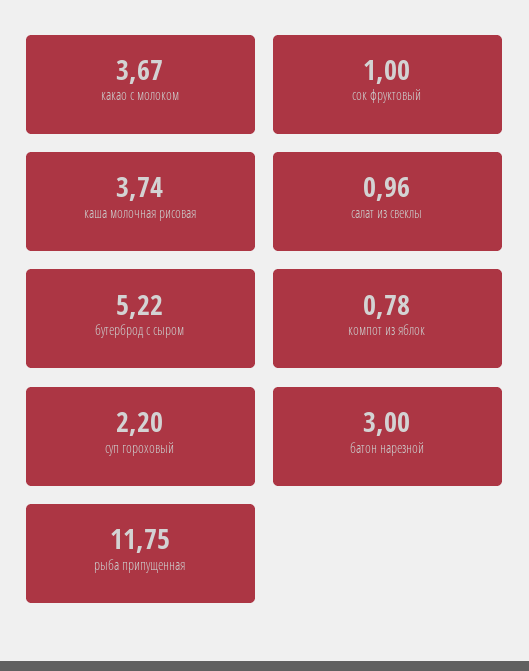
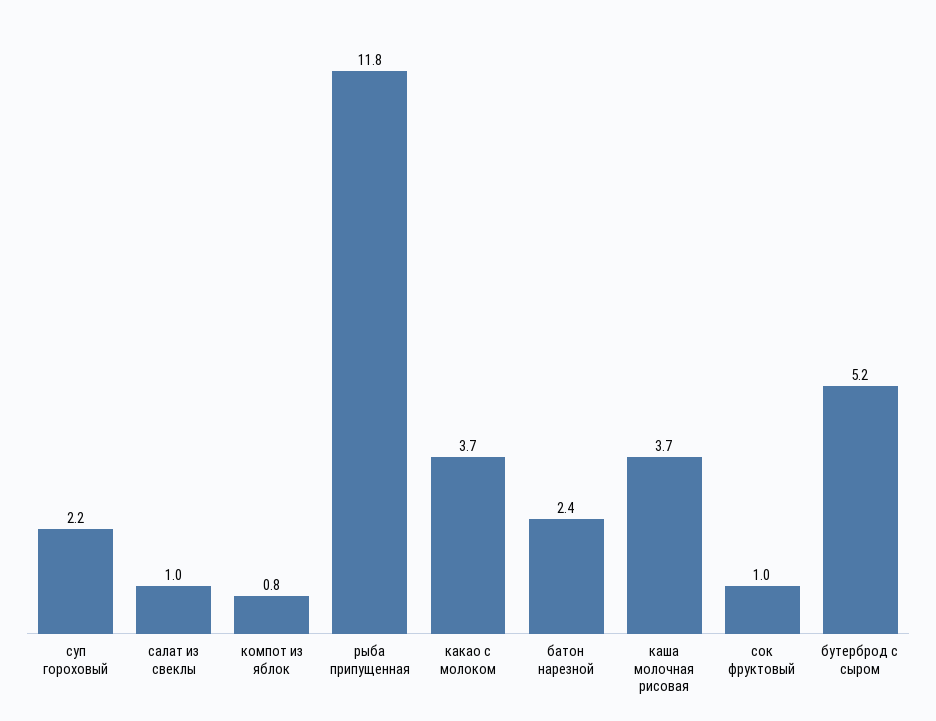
батон нарезной: 3 -> 2.4

